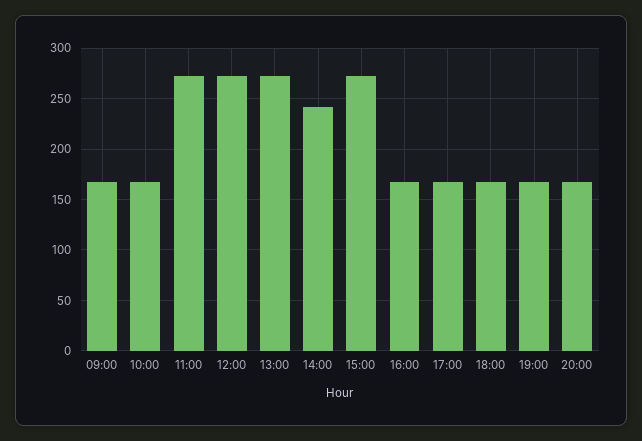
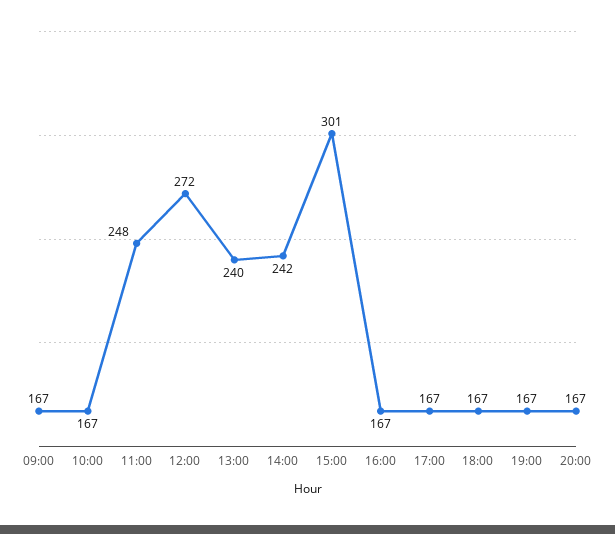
11:00: 270 -> 248
13:00: 270 -> 240
15:00: 270 -> 301

